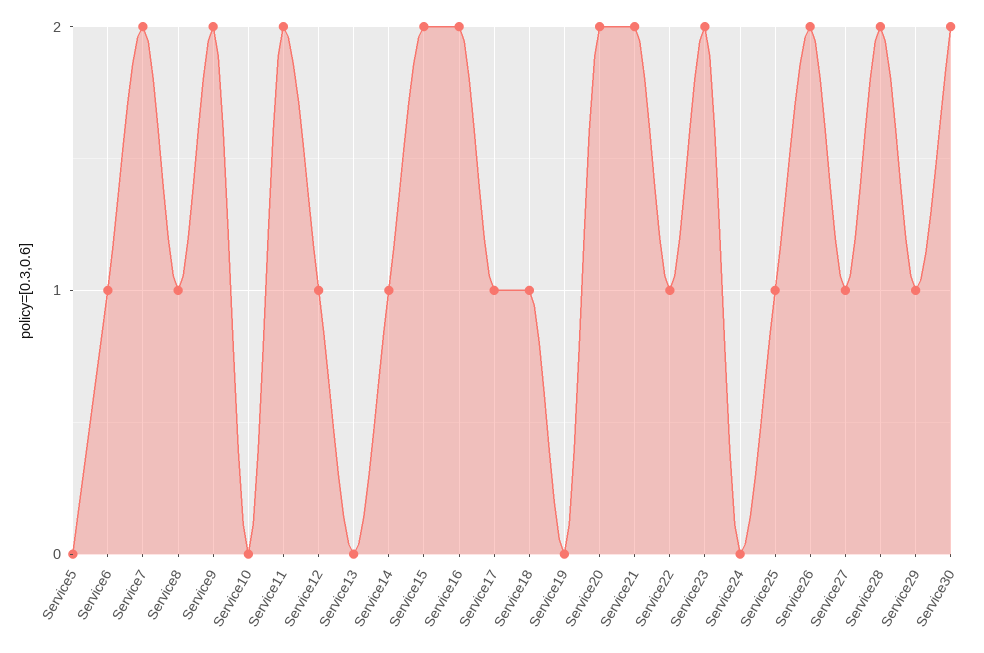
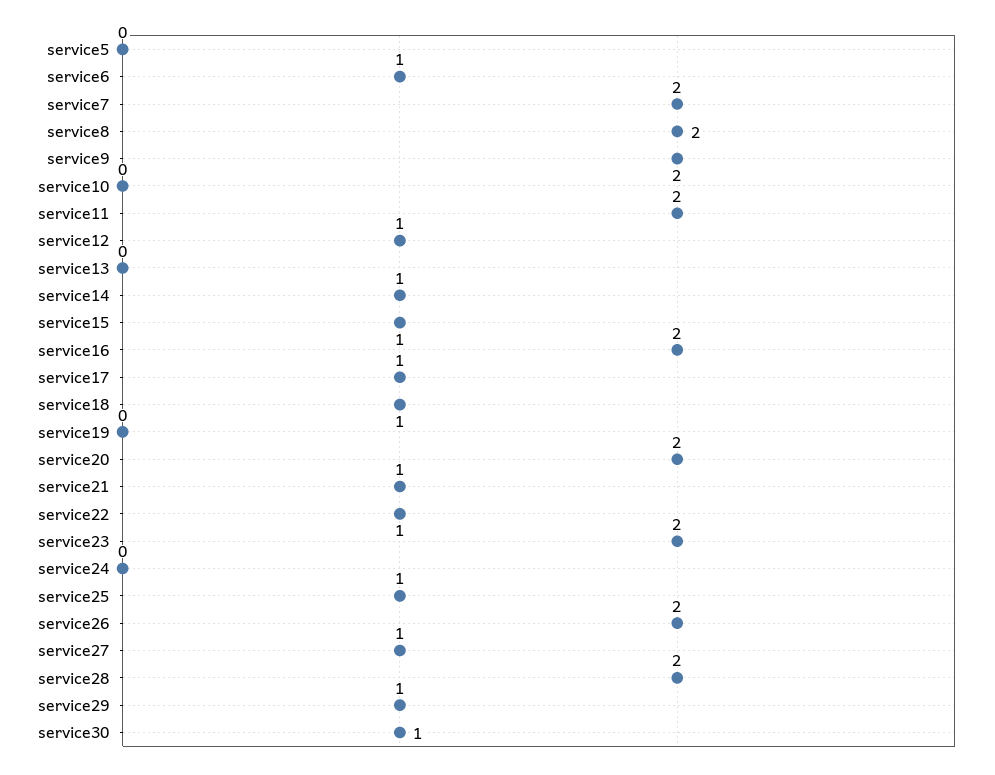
Service8: 1 -> 2
Service15: 2 -> 1
Service21: 2 -> 1
Service30: 2 -> 1

